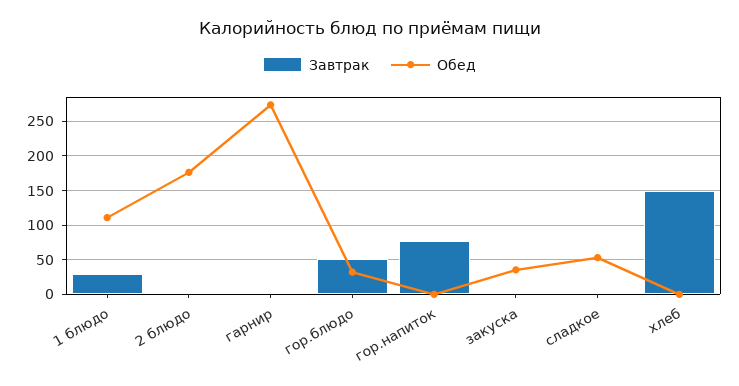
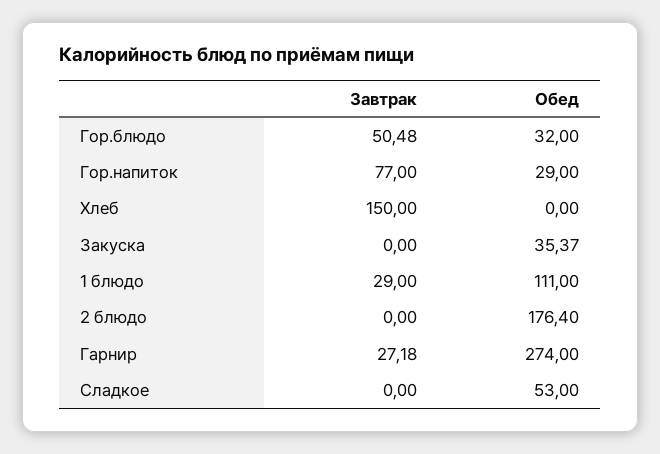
Завтрак, гарнир: 0 -> 27.18
Обед, гор.напиток: 0 -> 29

